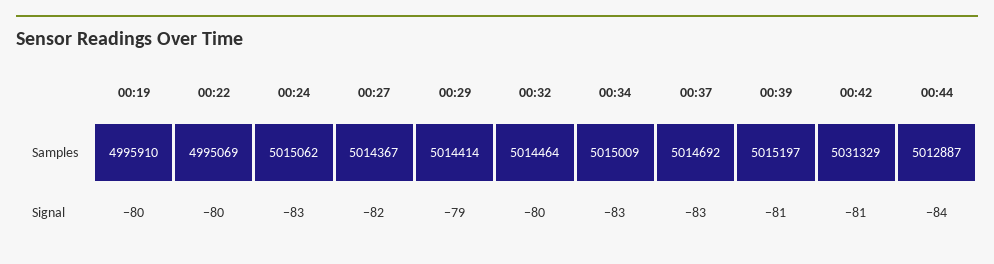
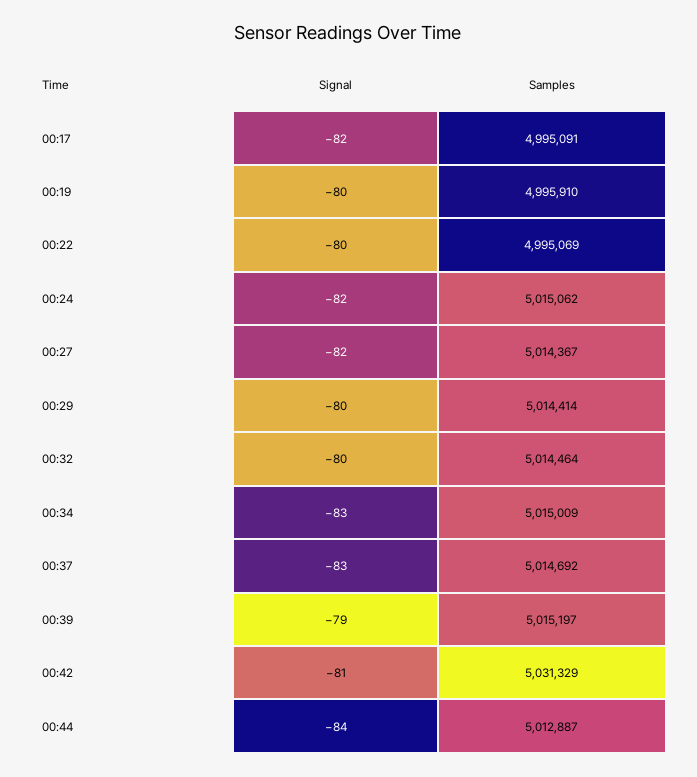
00:24, Signal: -83 -> -82
00:29, Signal: -79 -> -80
00:39, Signal: -81 -> -79
00:17, Signal: none -> -82
00:17, Samples: none -> 4995091

